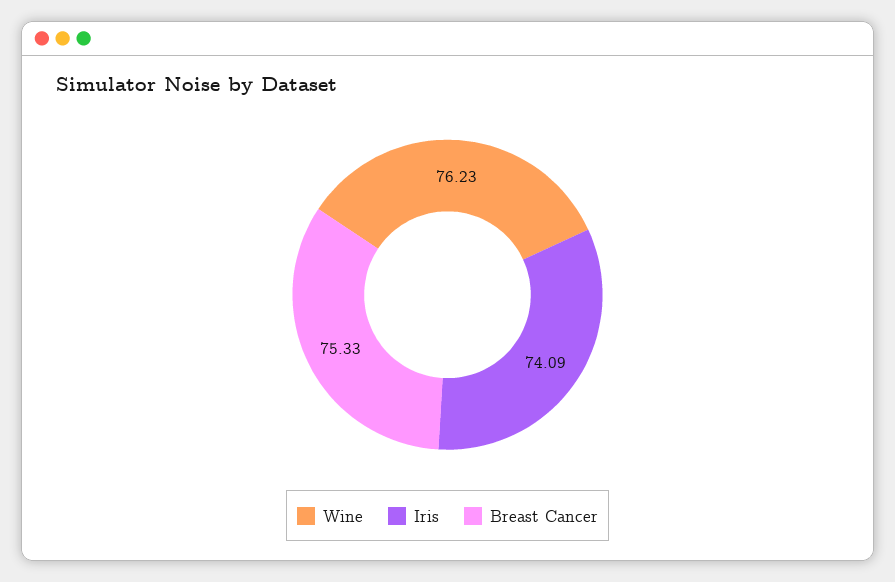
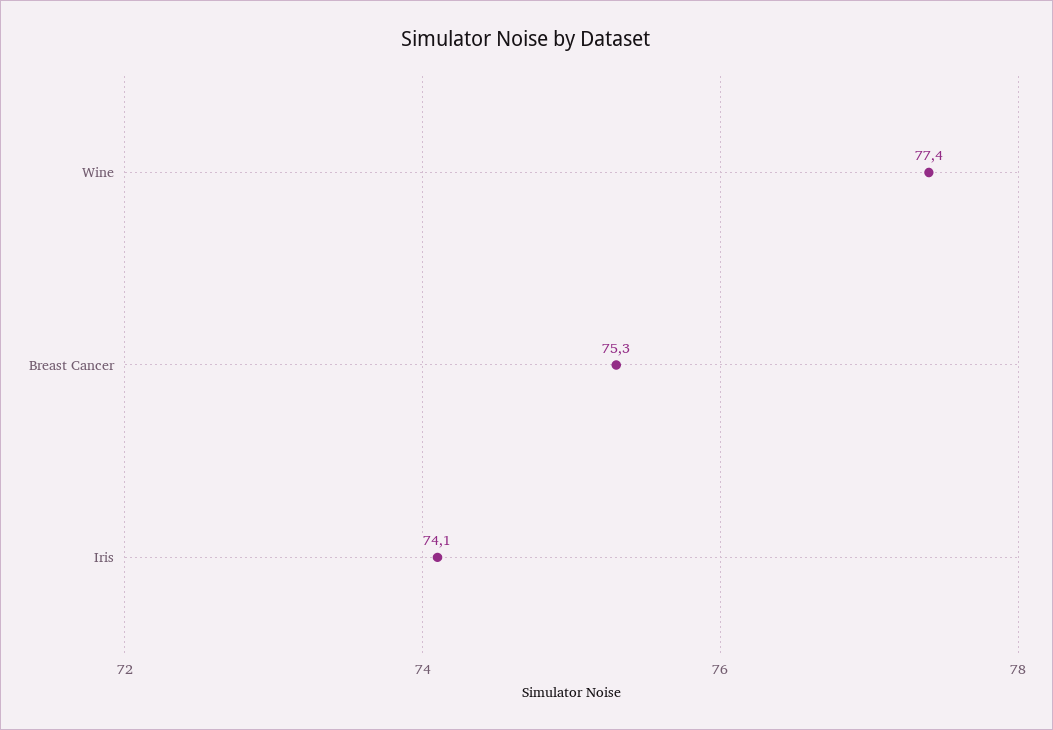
Wine: 76.23 -> 77.4

